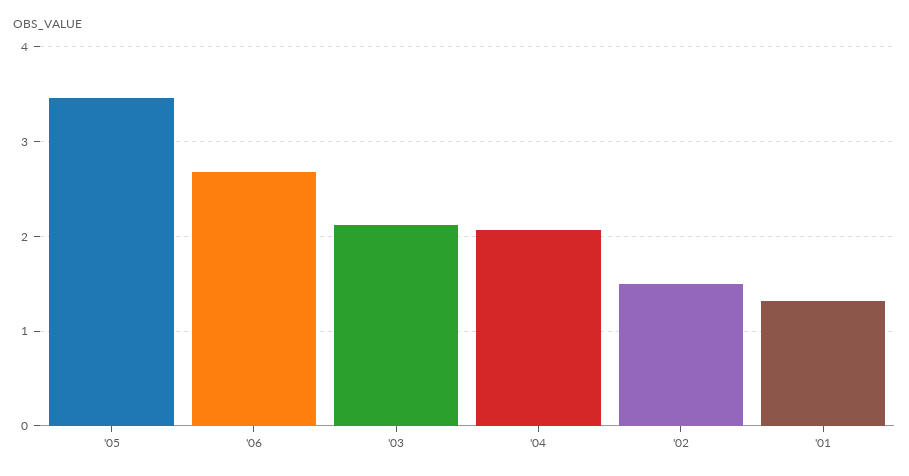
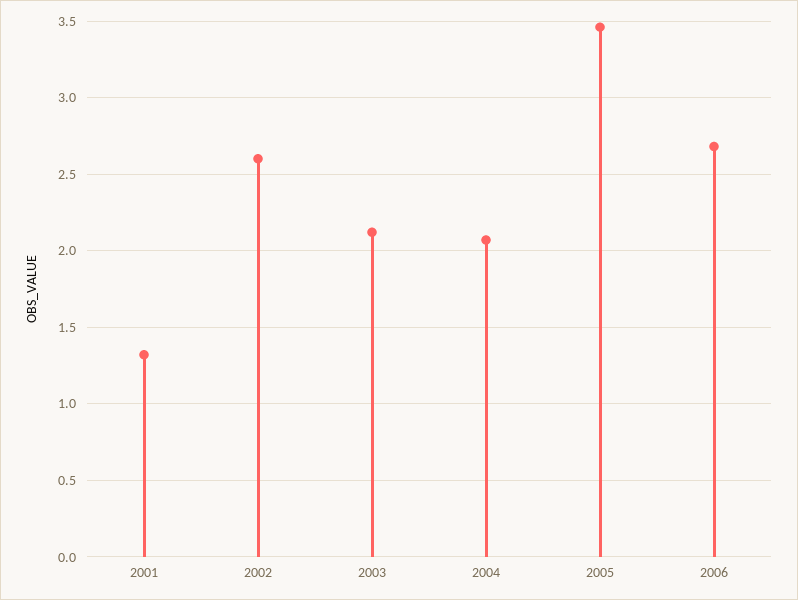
'02: 1.5 -> 2.6

